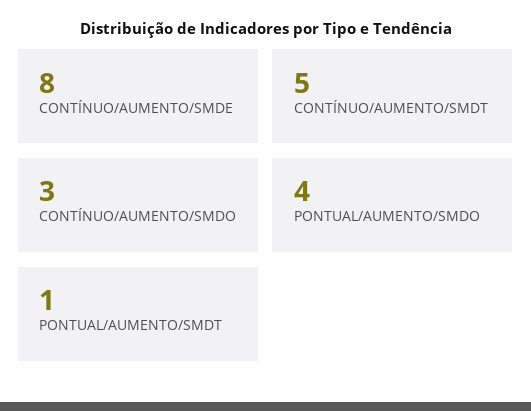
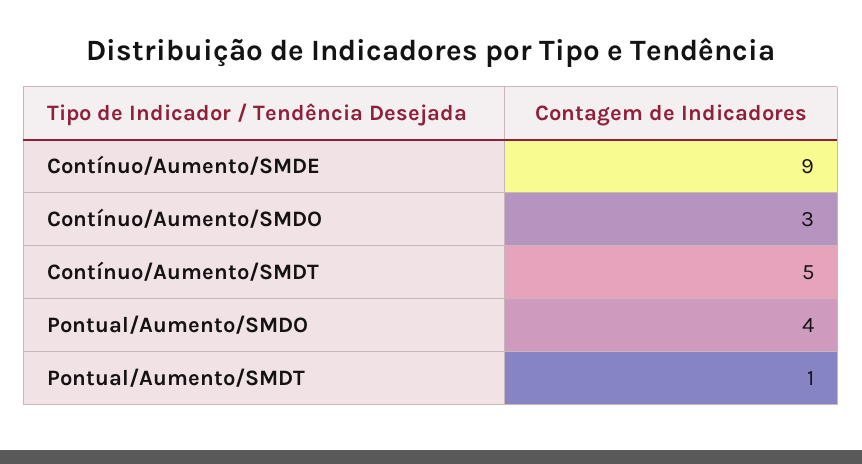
CONTÍNUO/AUMENTO/SMDE: 8 -> 9

